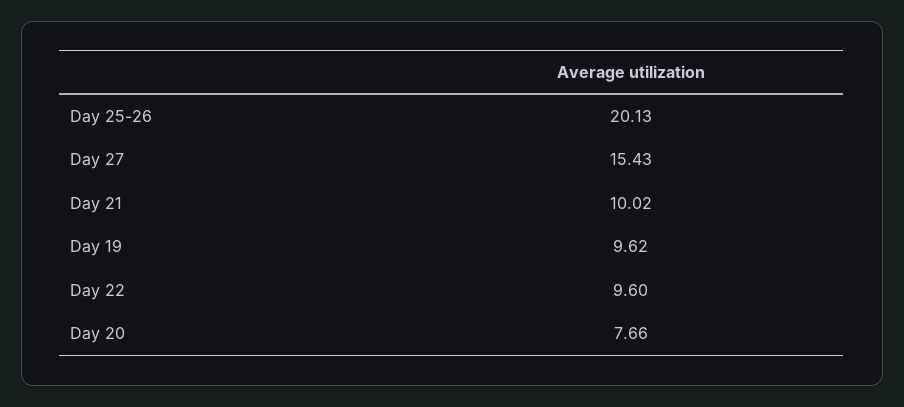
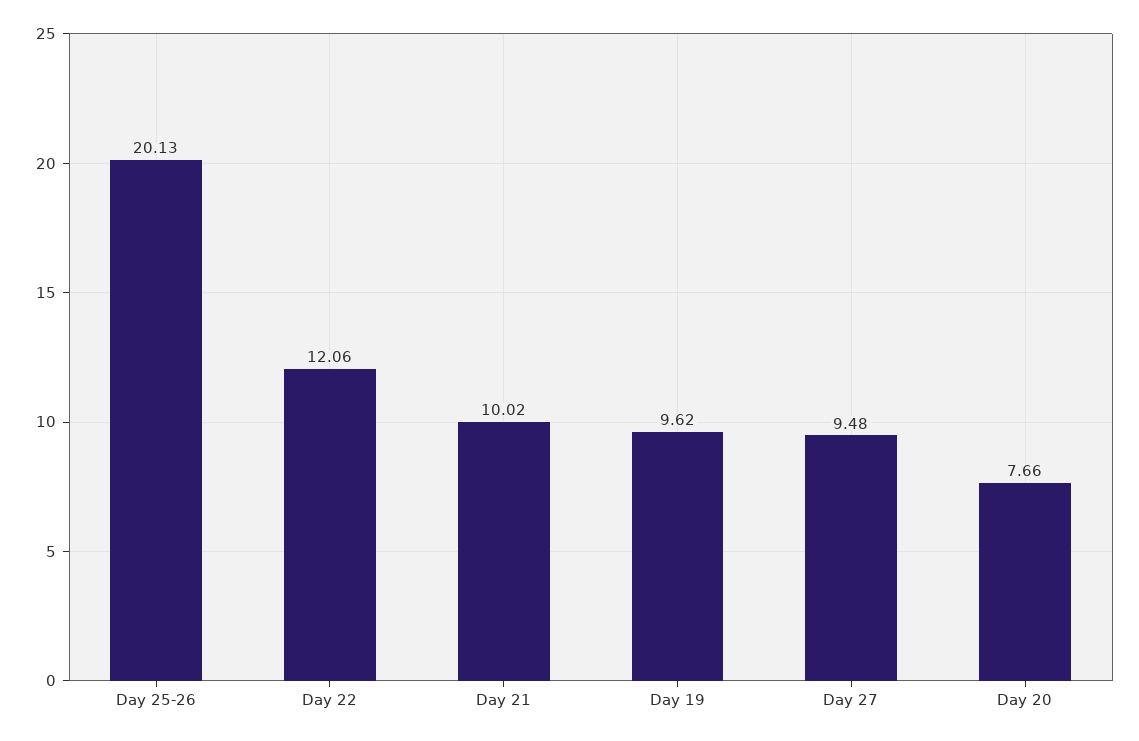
Day 27: 15.43 -> 9.48
Day 22: 9.6 -> 12.06

